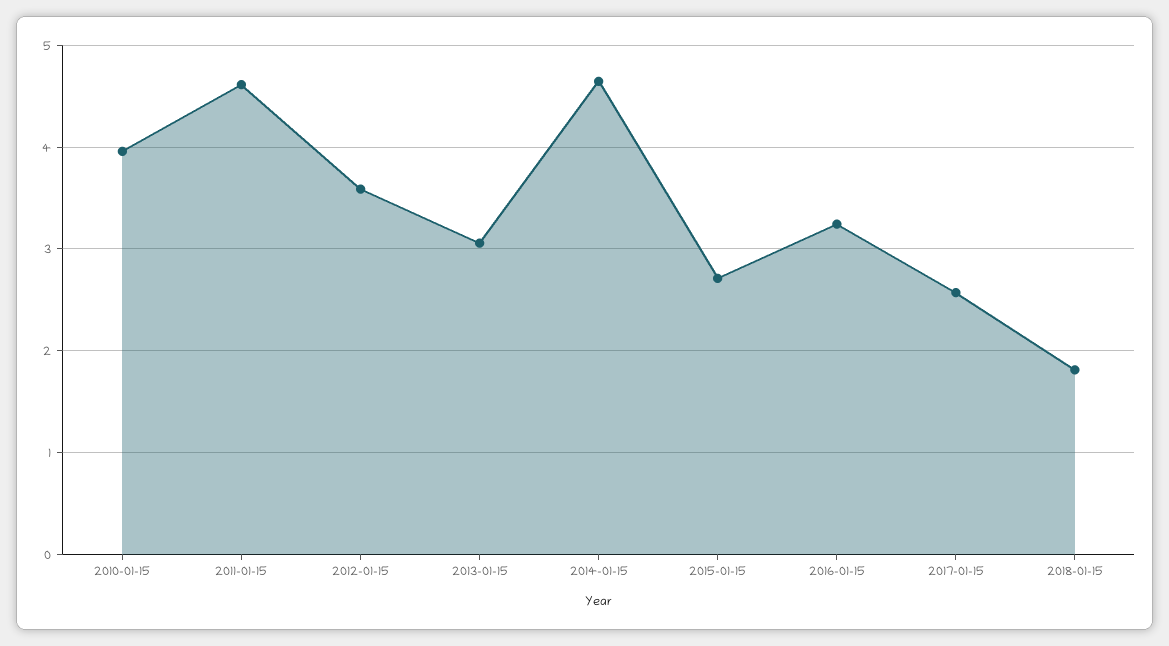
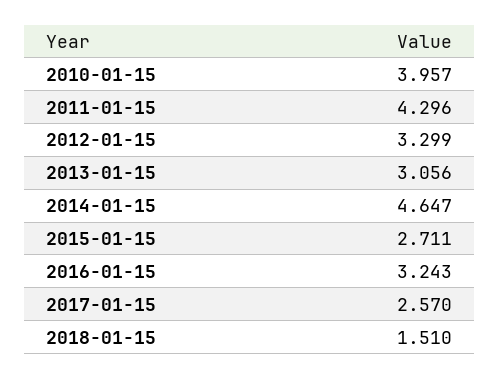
2011-01-15: 4.6 -> 4.296
2012-01-15: 3.6 -> 3.299
2018-01-15: 1.8 -> 1.51

